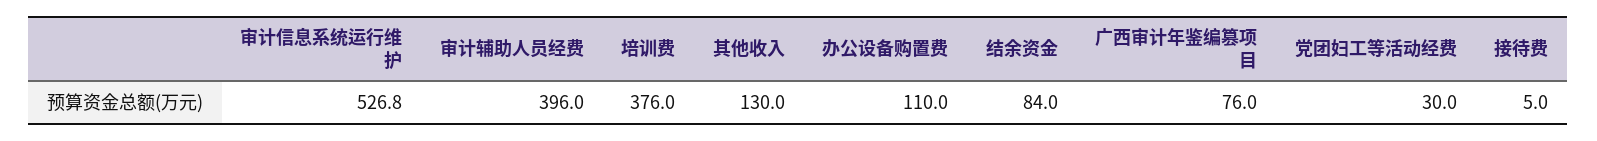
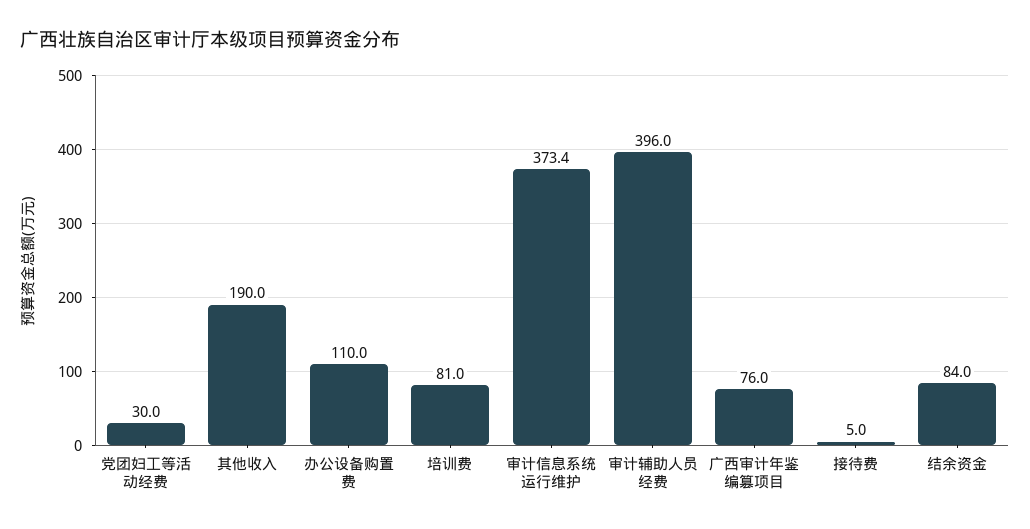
审计信息系统运行维护: 526.8 -> 373.4
培训费: 376 -> 81
其他收入: 130 -> 190

